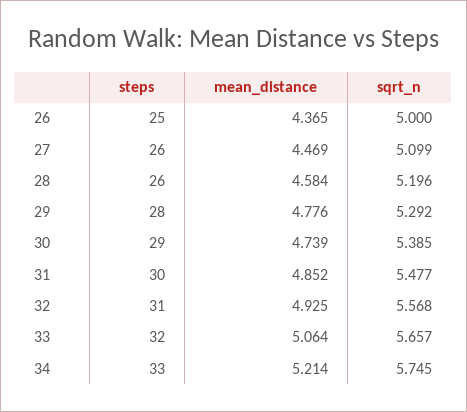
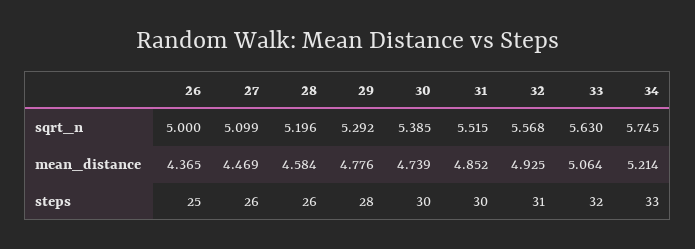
steps, 30: 29 -> 30
sqrt_n, 31: 5.477 -> 5.515
sqrt_n, 33: 5.657 -> 5.63

